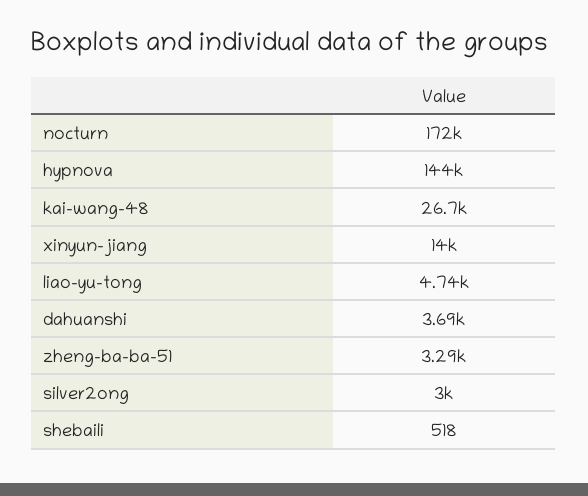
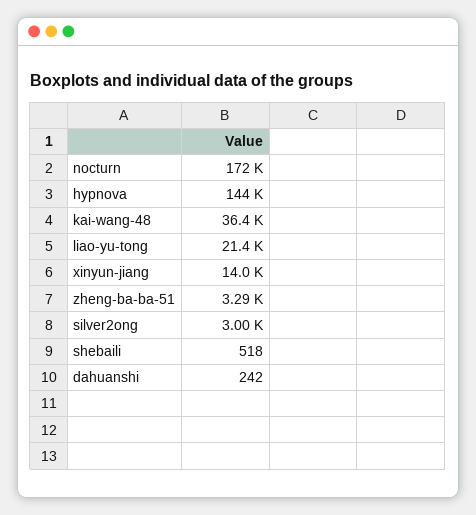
kai-wang-48: 26700 -> 36400
liao-yu-tong: 4740 -> 21400
dahuanshi: 3690 -> 242

